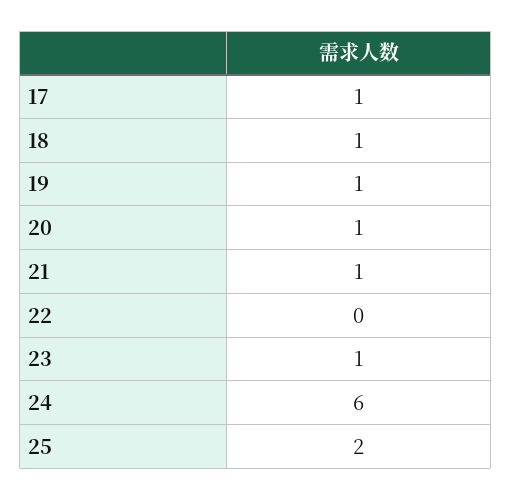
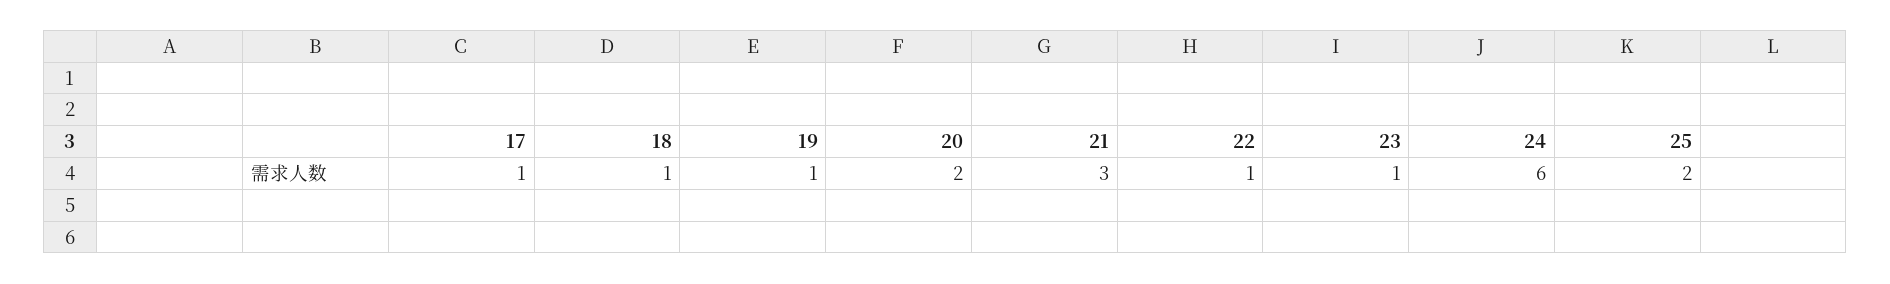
20: 1 -> 2
21: 1 -> 3
22: 0 -> 1

